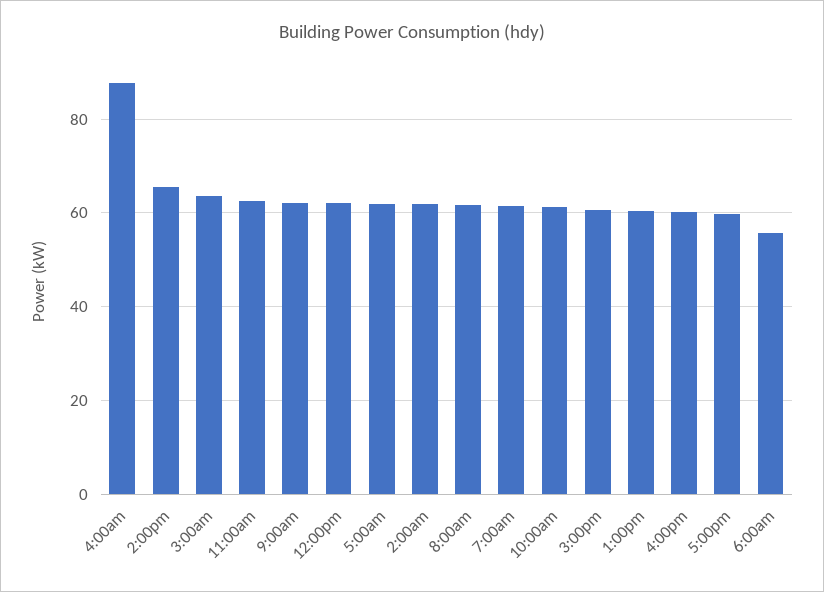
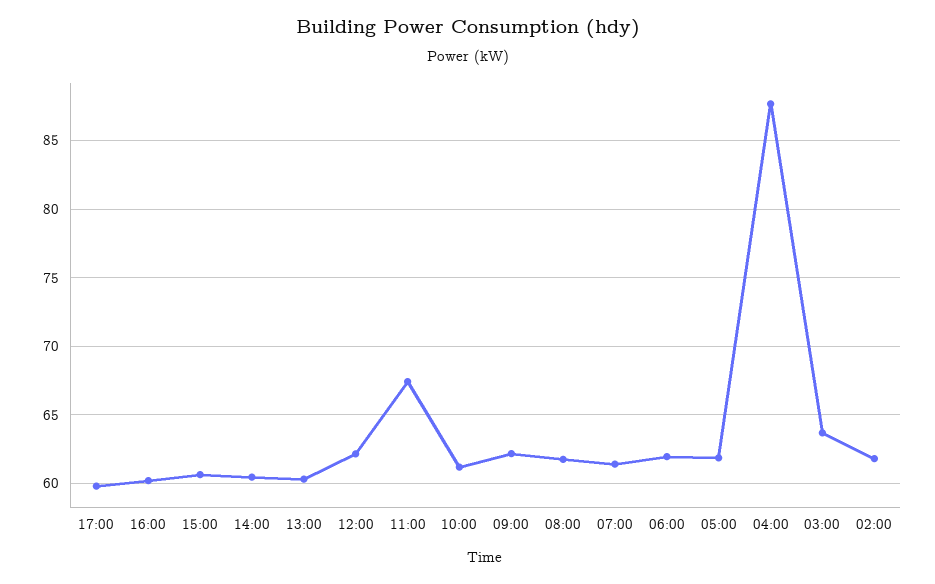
2:00pm: 66 -> 60.5
11:00am: 62 -> 67.5
6:00am: 56 -> 62

